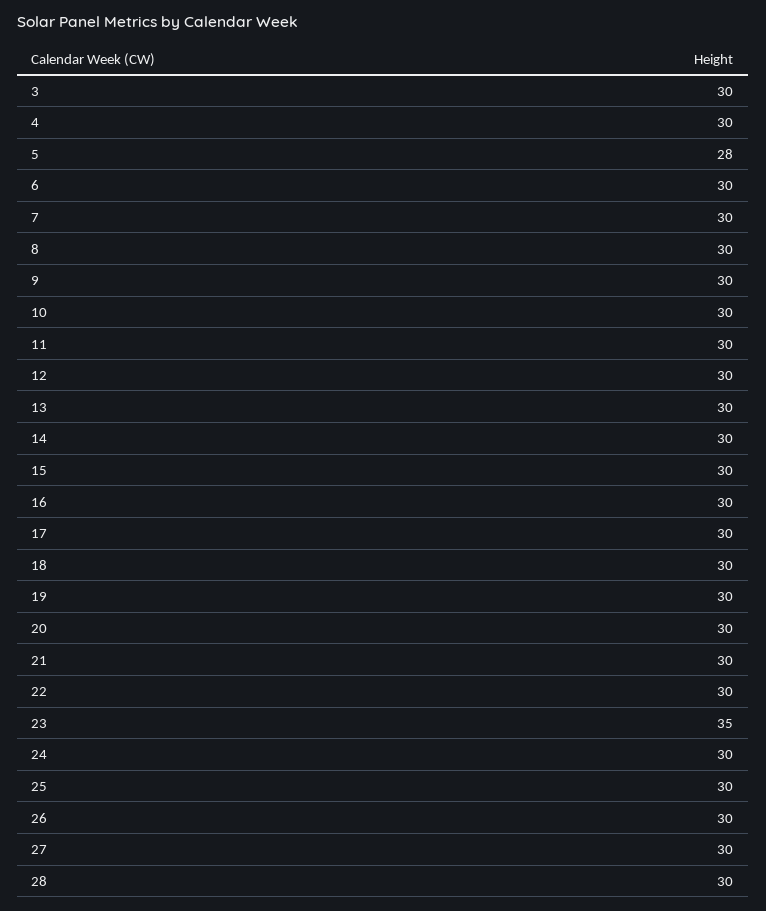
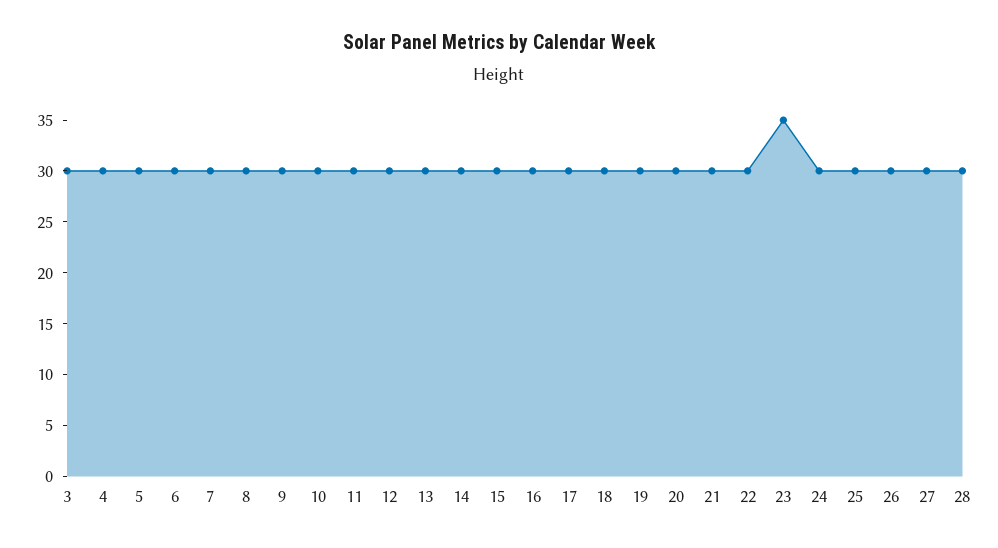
5: 28 -> 30

